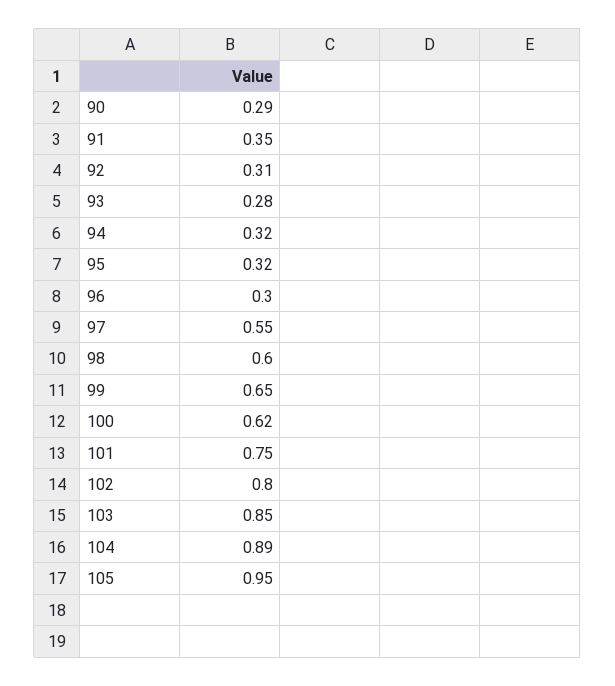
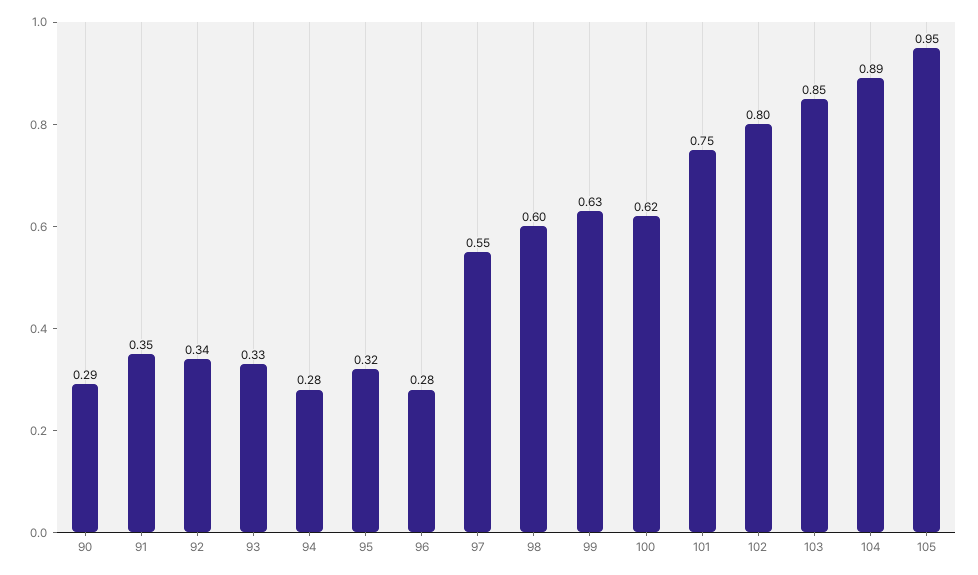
92: 0.31 -> 0.34
93: 0.28 -> 0.33
94: 0.32 -> 0.28
96: 0.3 -> 0.28
99: 0.65 -> 0.63

